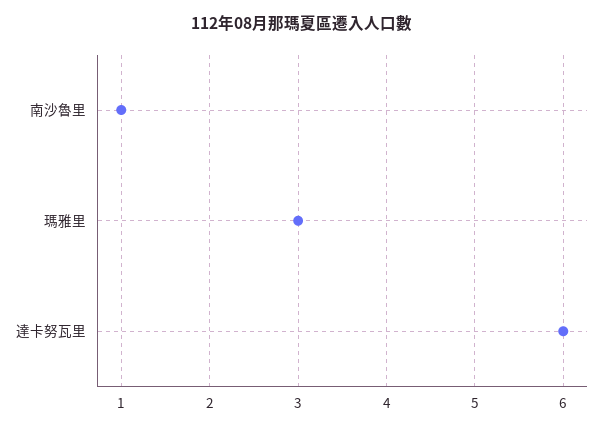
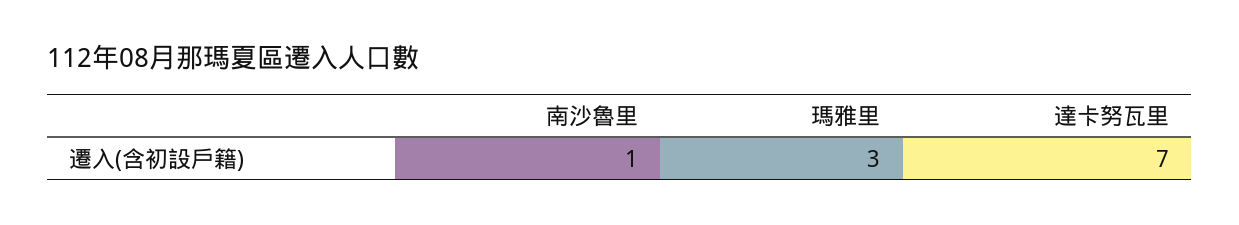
達卡努瓦里: 6 -> 7

